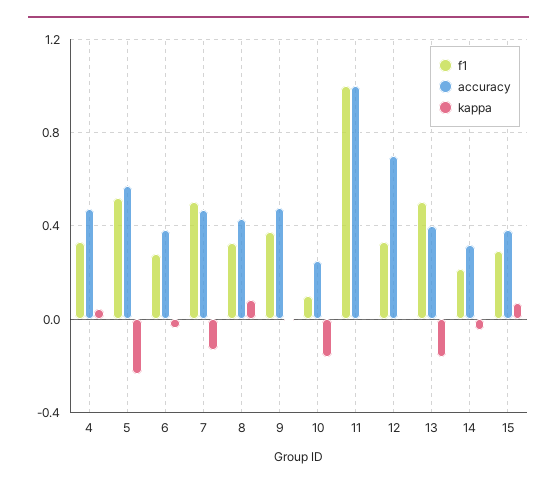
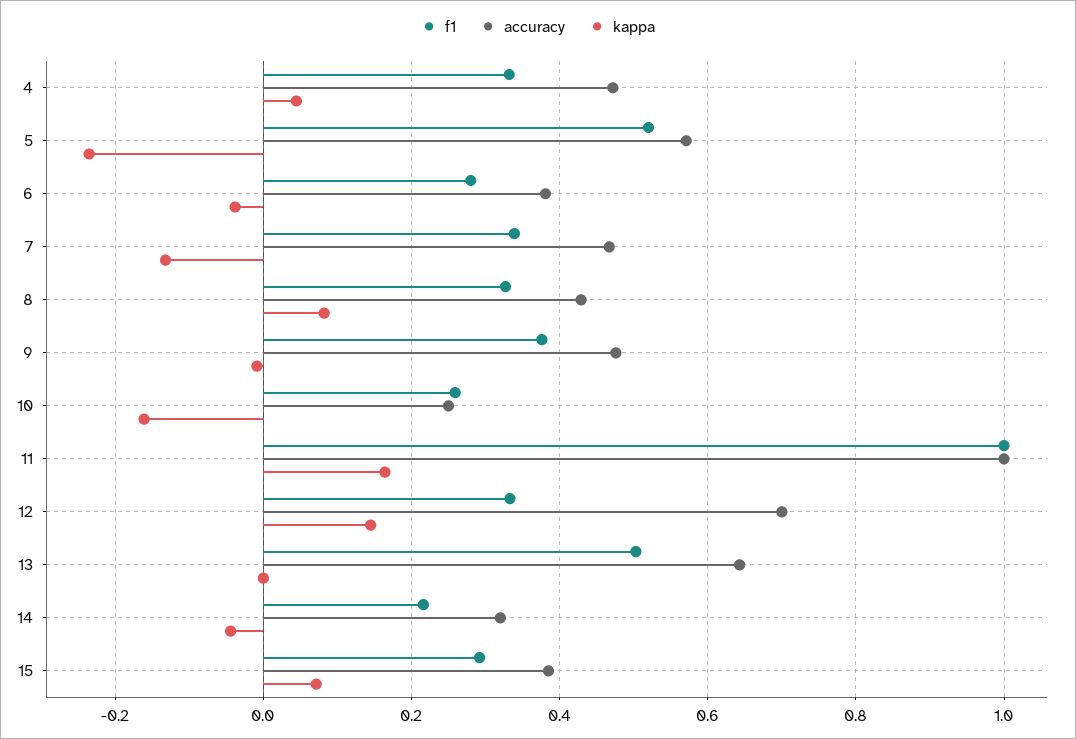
f1, 7: 0.5 -> 0.34
f1, 10: 0.1 -> 0.26
kappa, 11: 0 -> 0.16
kappa, 12: 0 -> 0.14
accuracy, 13: 0.4 -> 0.64
kappa, 13: -0.15 -> 0

